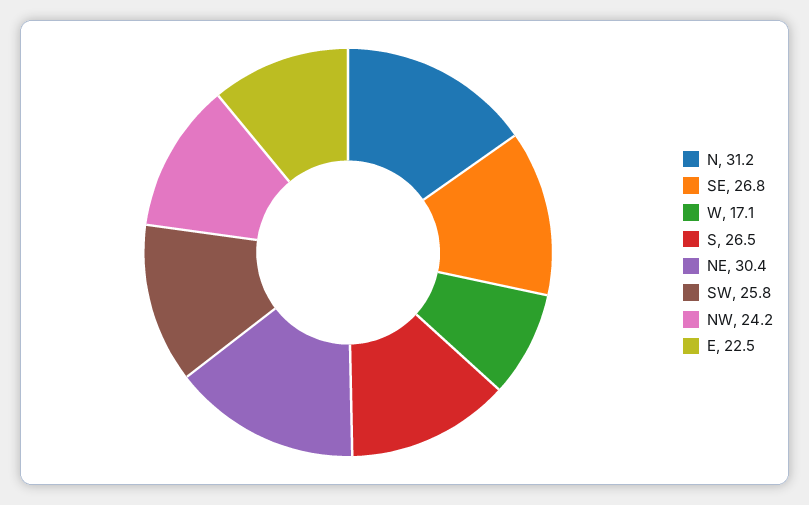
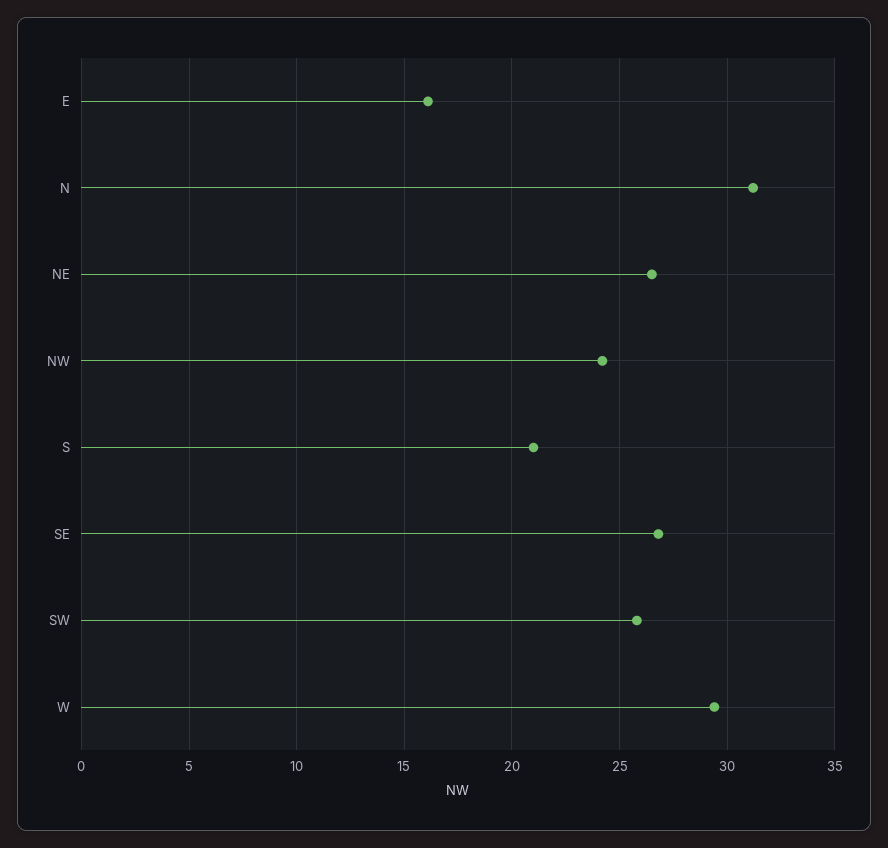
W: 17.1 -> 29.5
S: 26.5 -> 21
NE: 30.4 -> 26.5
E: 22.5 -> 16

